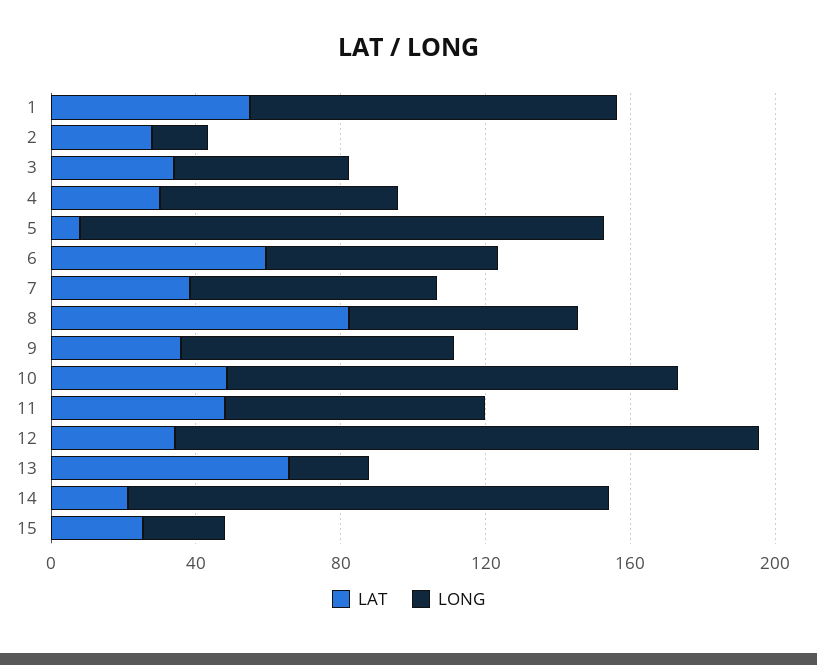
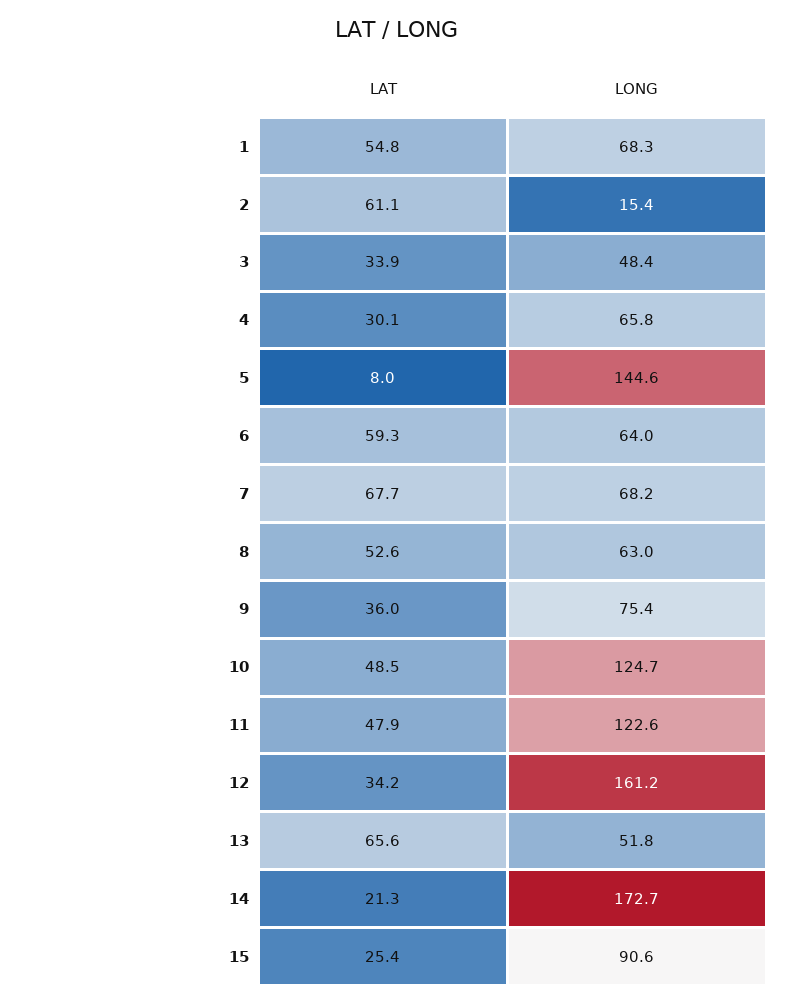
LONG, 1: 100 -> 68.3
LAT, 2: 30 -> 61.1
LAT, 7: 40 -> 67.7
LAT, 8: 80 -> 52.6
LONG, 11: 70 -> 122.6
LONG, 13: 20 -> 51.8
LONG, 14: 130 -> 172.7
LONG, 15: 20 -> 90.6

